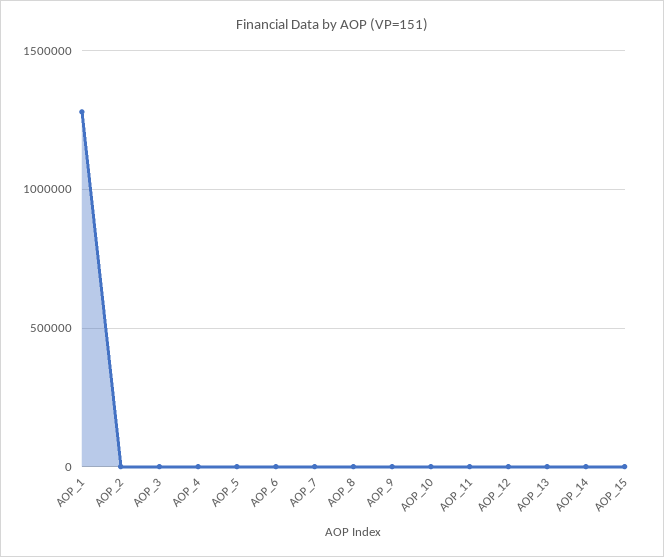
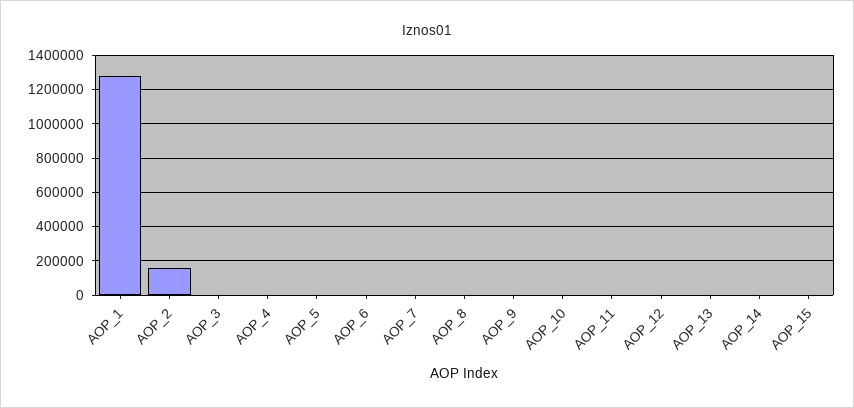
AOP_2: 0 -> 150000

